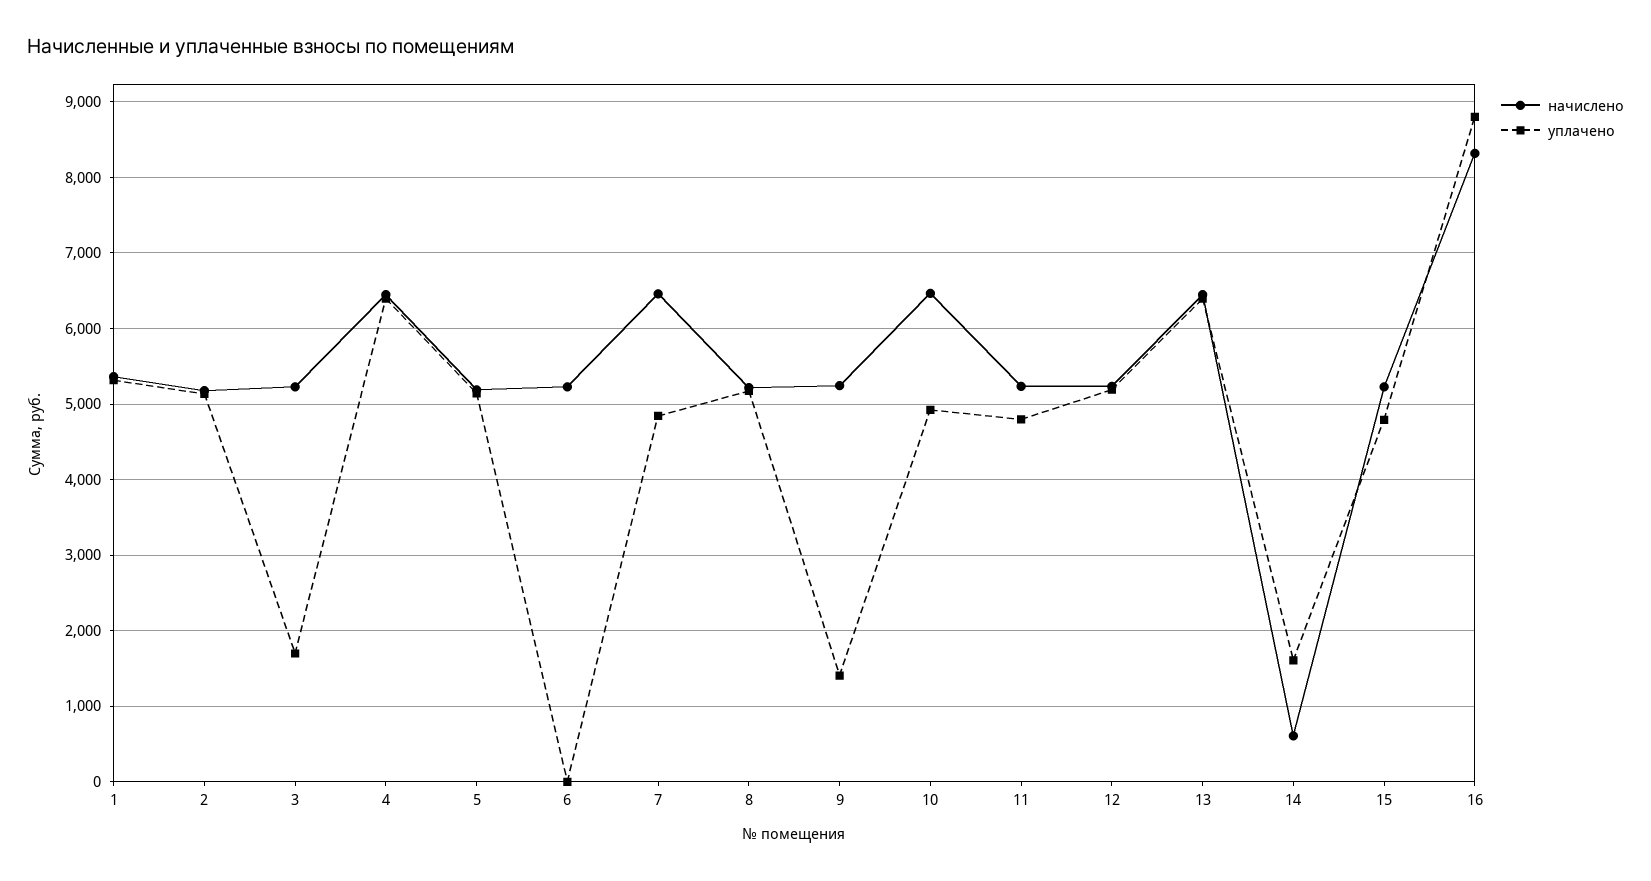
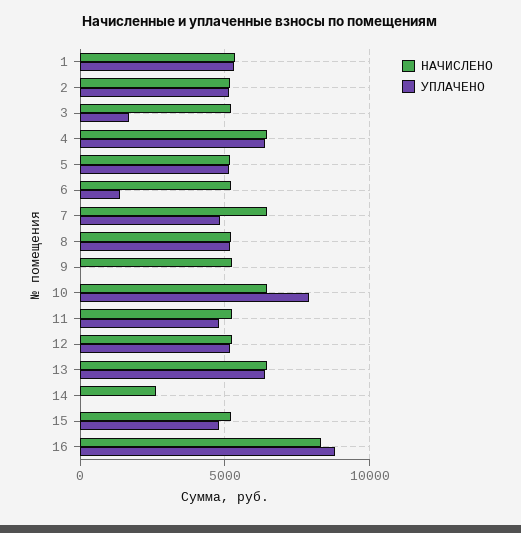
уплачено, 6: 0 -> 1500
уплачено, 9: 1400 -> 0
уплачено, 10: 4900 -> 8000
начислено, 14: 600 -> 2500
уплачено, 14: 1600 -> 0

